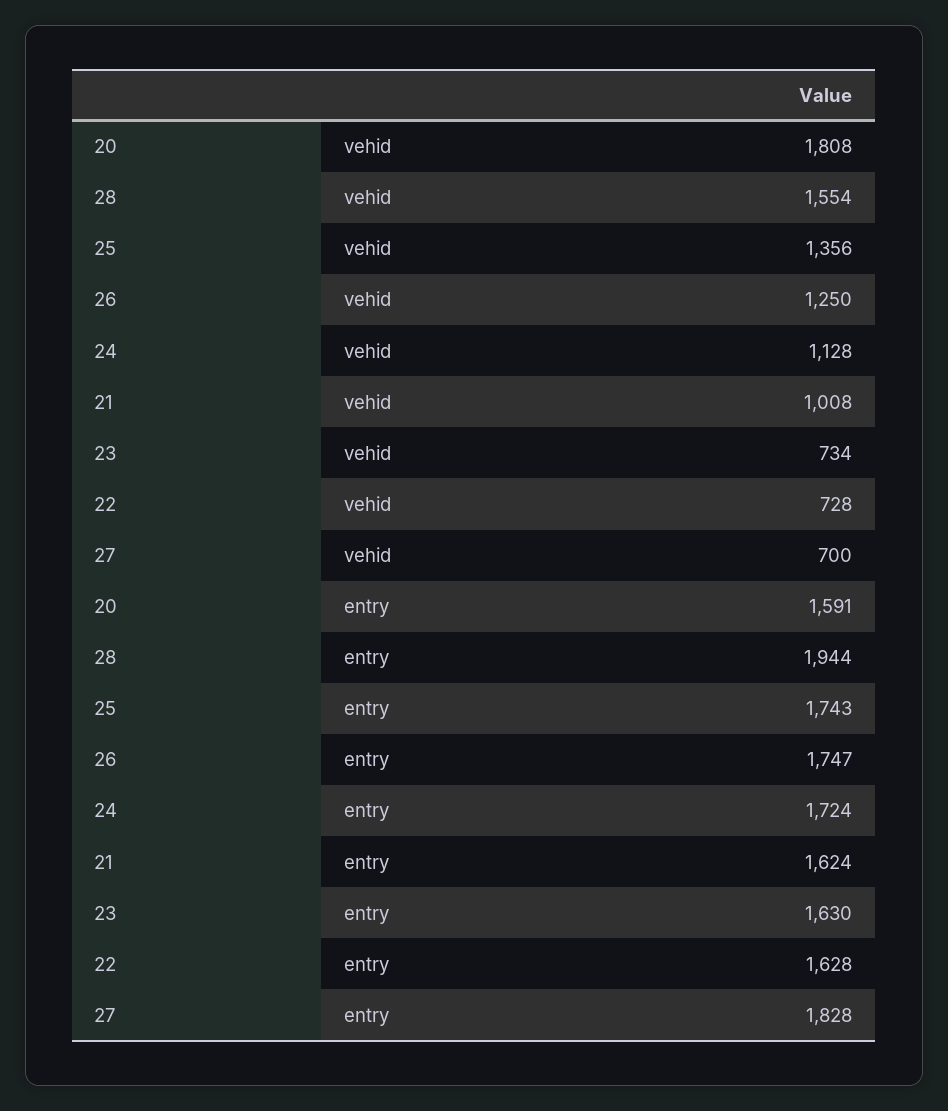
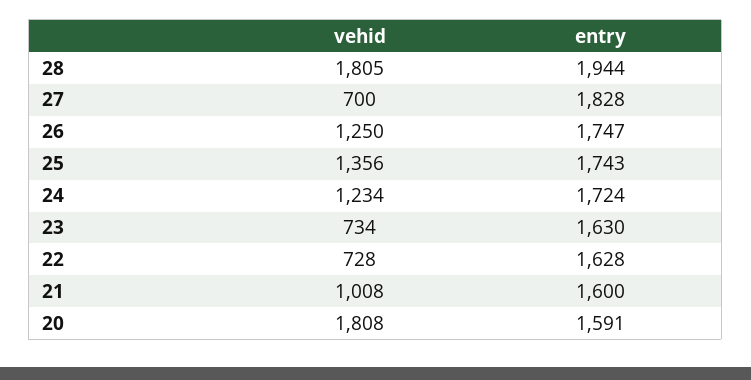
28, vehid: 1554 -> 1805
24, vehid: 1128 -> 1234
21, entry: 1624 -> 1600

